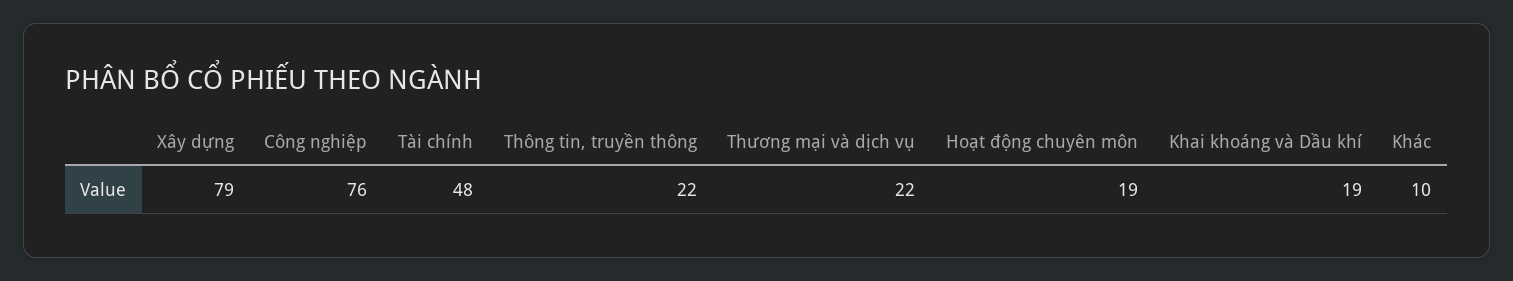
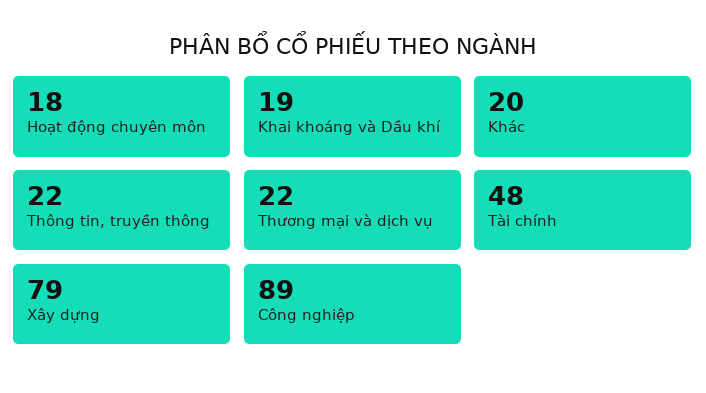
Công nghiệp: 76 -> 89
Hoạt động chuyên môn: 19 -> 18
Khác: 10 -> 20

